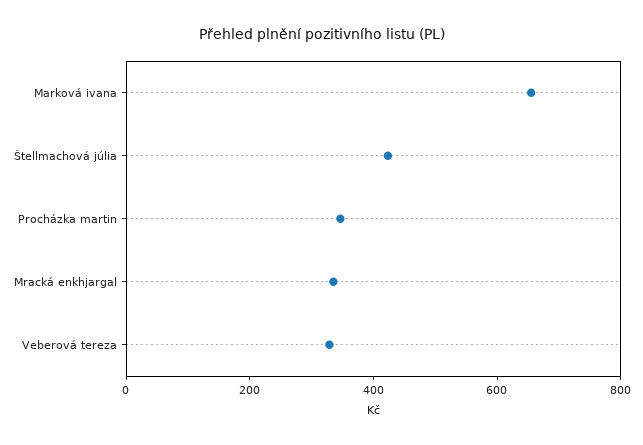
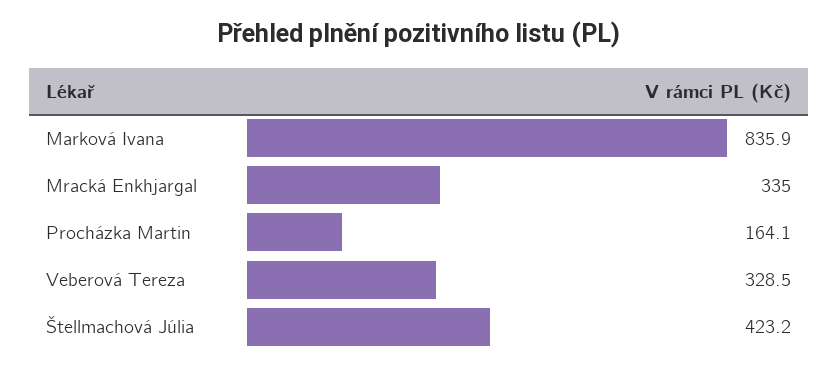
Marková ivana: 650 -> 835.9
Procházka martin: 350 -> 164.1

